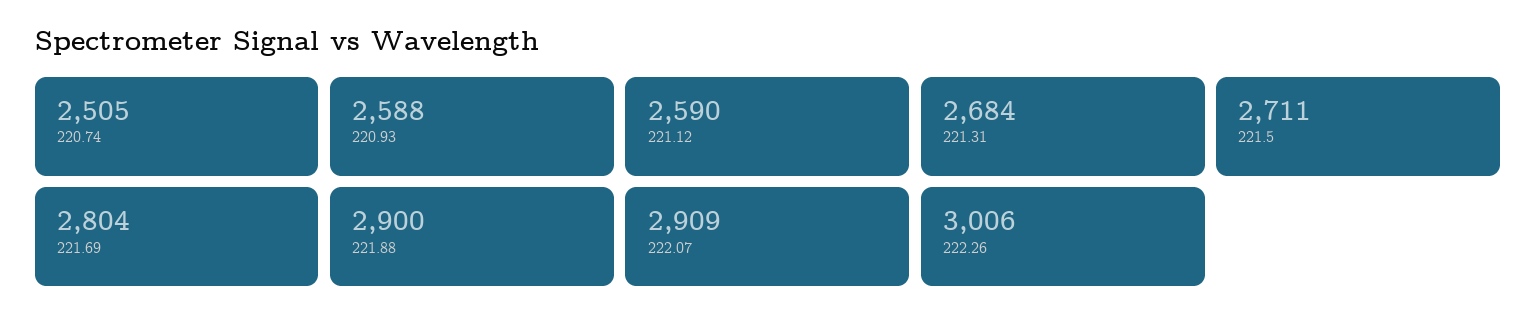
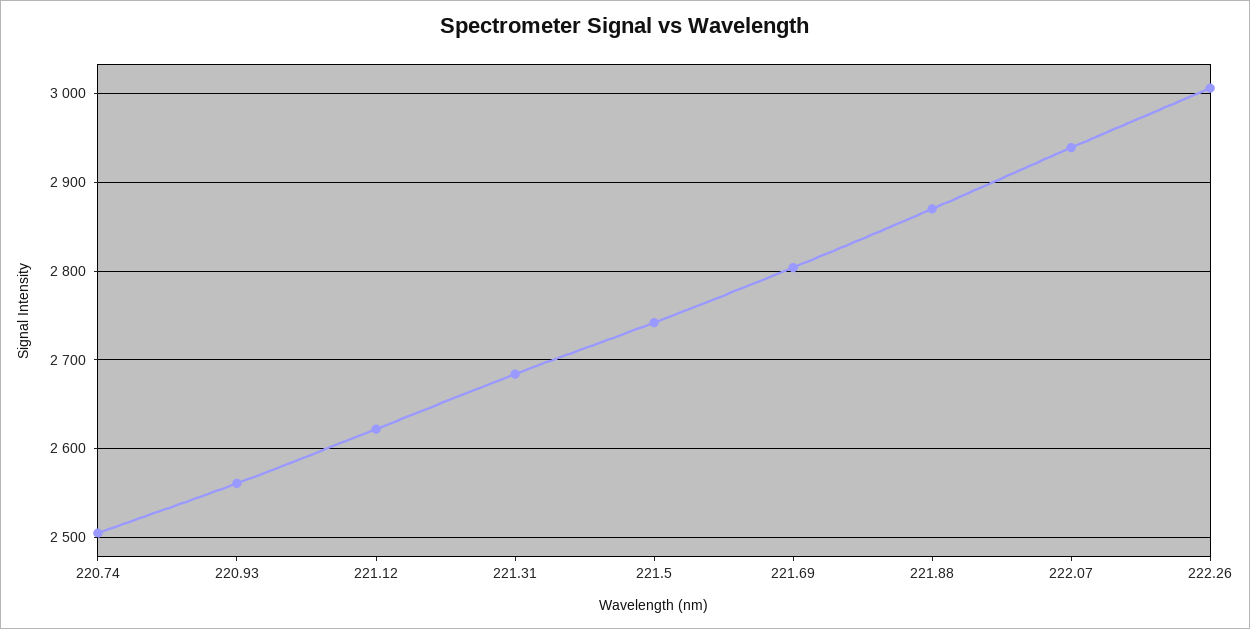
220.93: 2588 -> 2560
221.12: 2590 -> 2620
221.5: 2711 -> 2740
221.88: 2900 -> 2870
222.07: 2909 -> 2940

